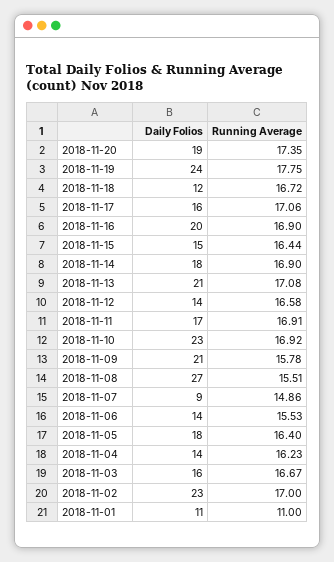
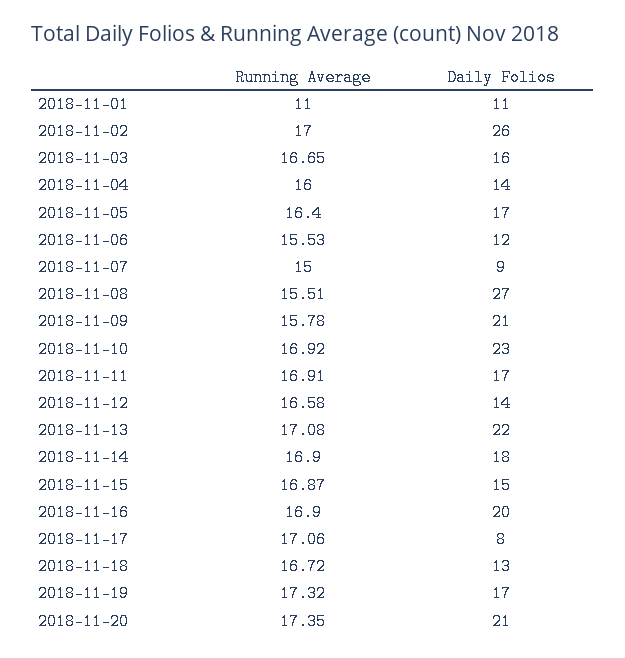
Daily Folios, 2018-11-20: 19 -> 21
Daily Folios, 2018-11-19: 24 -> 17
Running Average, 2018-11-19: 17.75 -> 17.32
Daily Folios, 2018-11-18: 12 -> 13
Daily Folios, 2018-11-17: 16 -> 8
Running Average, 2018-11-15: 16.44 -> 16.87
Daily Folios, 2018-11-13: 21 -> 22
Running Average, 2018-11-07: 14.86 -> 15
Daily Folios, 2018-11-06: 14 -> 12
Daily Folios, 2018-11-05: 18 -> 17
Running Average, 2018-11-04: 16.23 -> 16
Running Average, 2018-11-03: 16.67 -> 16.65
Daily Folios, 2018-11-02: 23 -> 26

